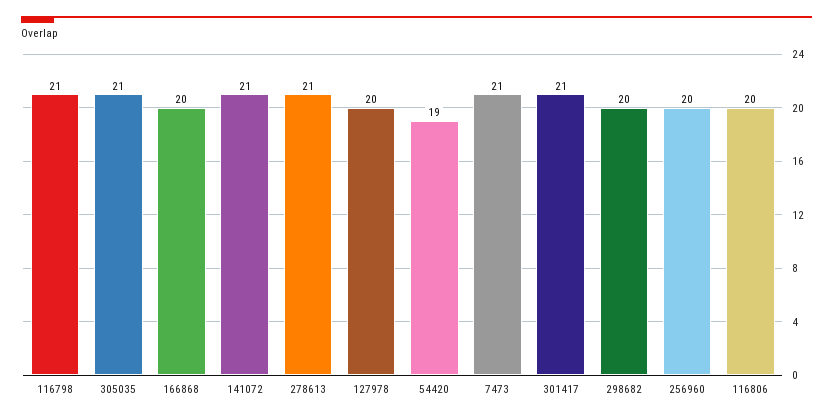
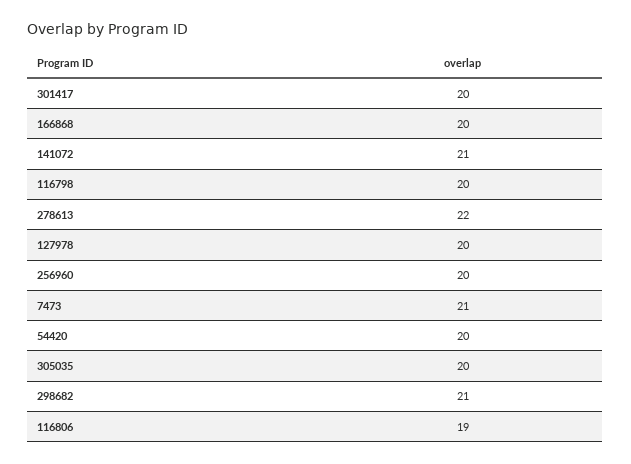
116798: 21 -> 20
305035: 21 -> 20
278613: 21 -> 22
54420: 19 -> 20
301417: 21 -> 20
298682: 20 -> 21
116806: 20 -> 19

